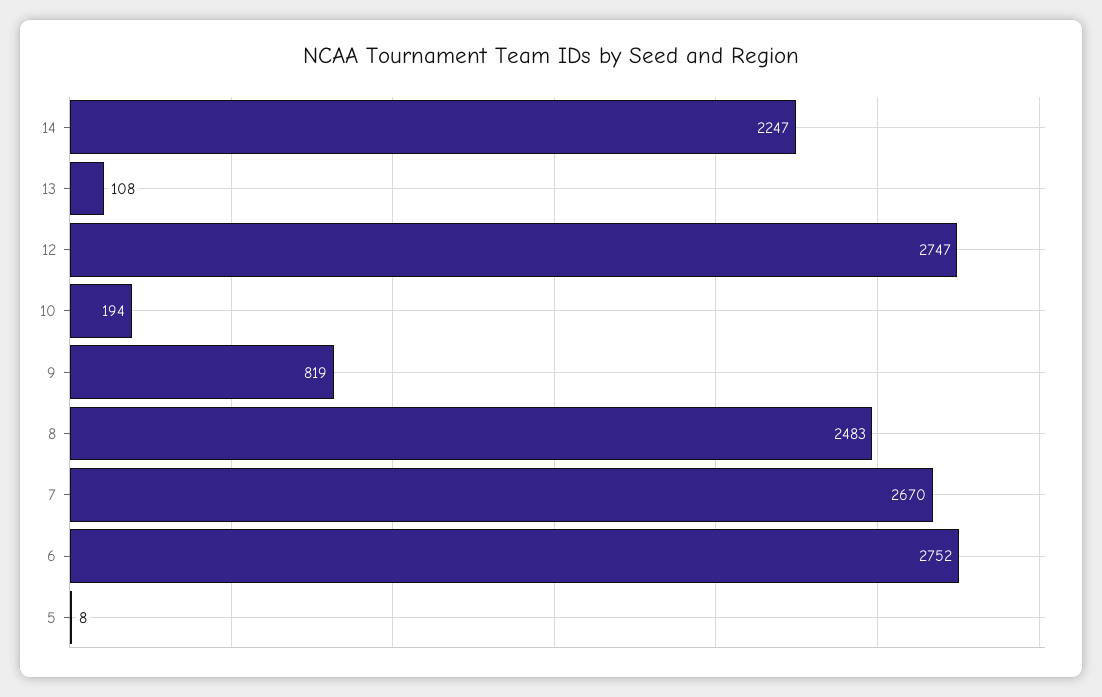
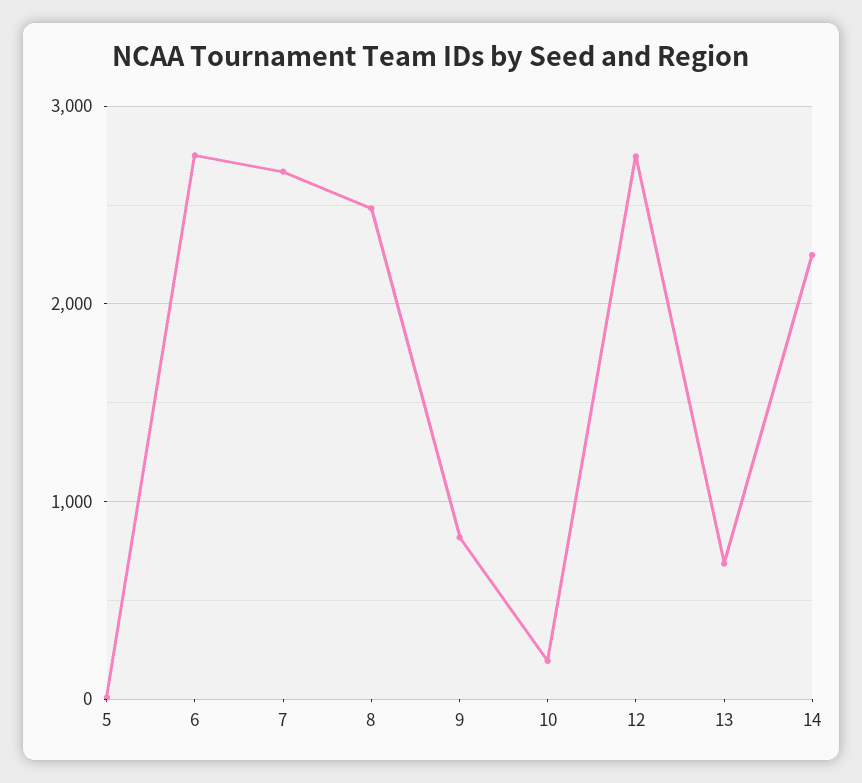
13: 108 -> 700

